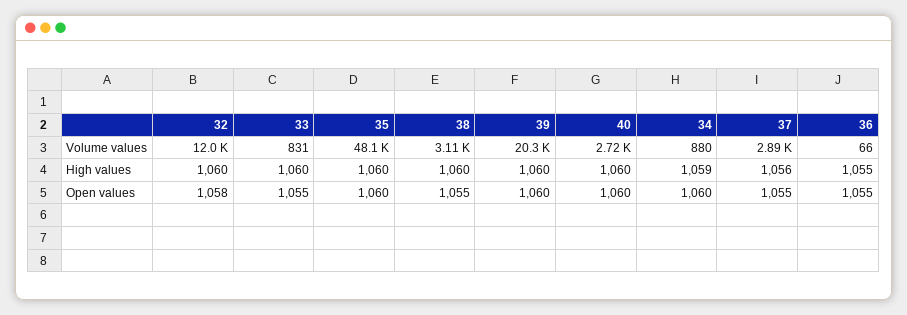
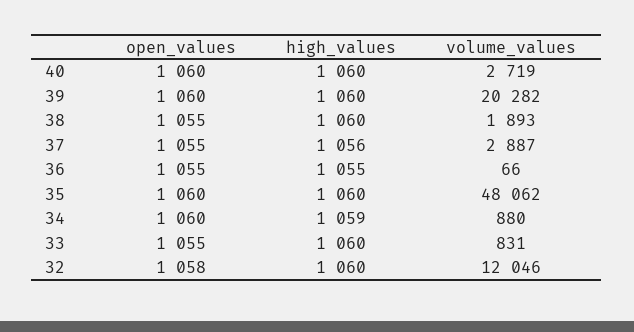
38, Volume values: 3110 -> 1893

